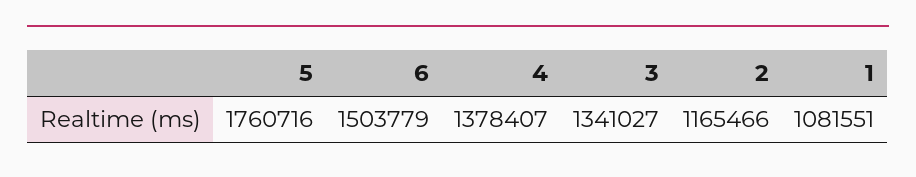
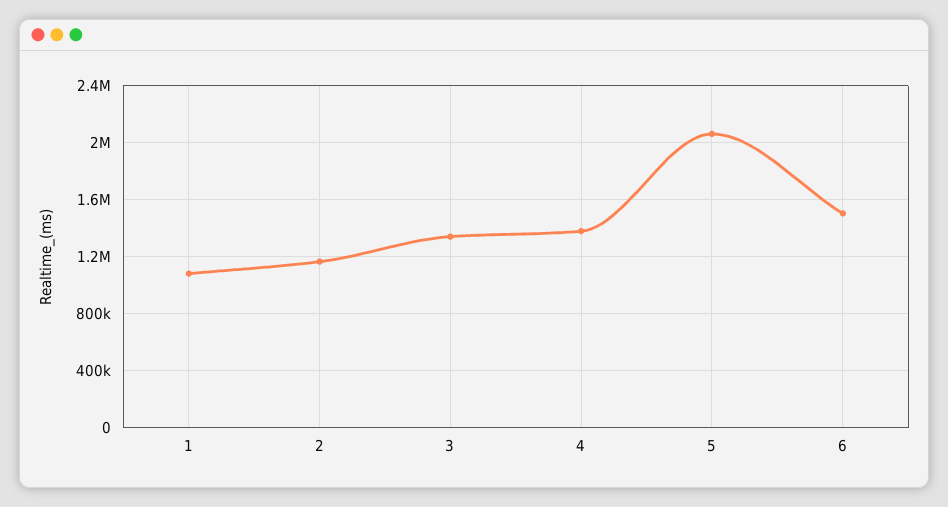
5: 1760716 -> 2050000

